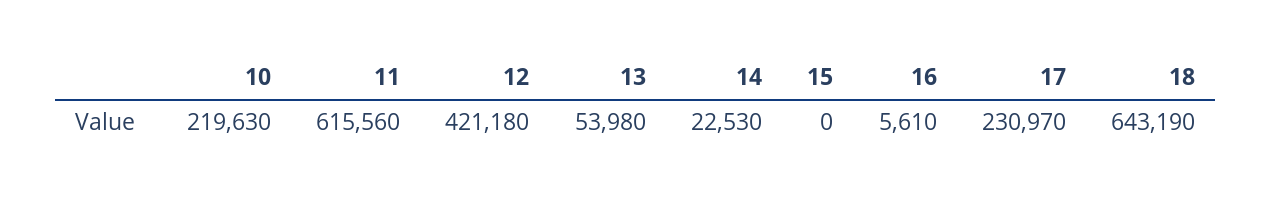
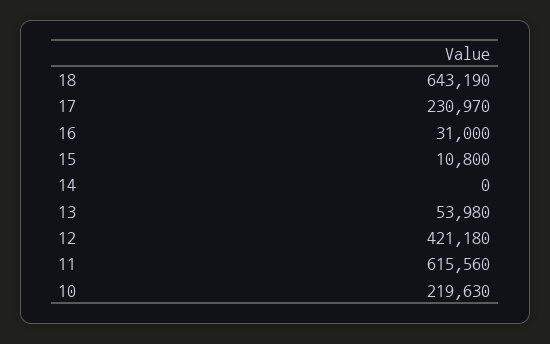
14: 22530 -> 0
15: 0 -> 10800
16: 5610 -> 31000

